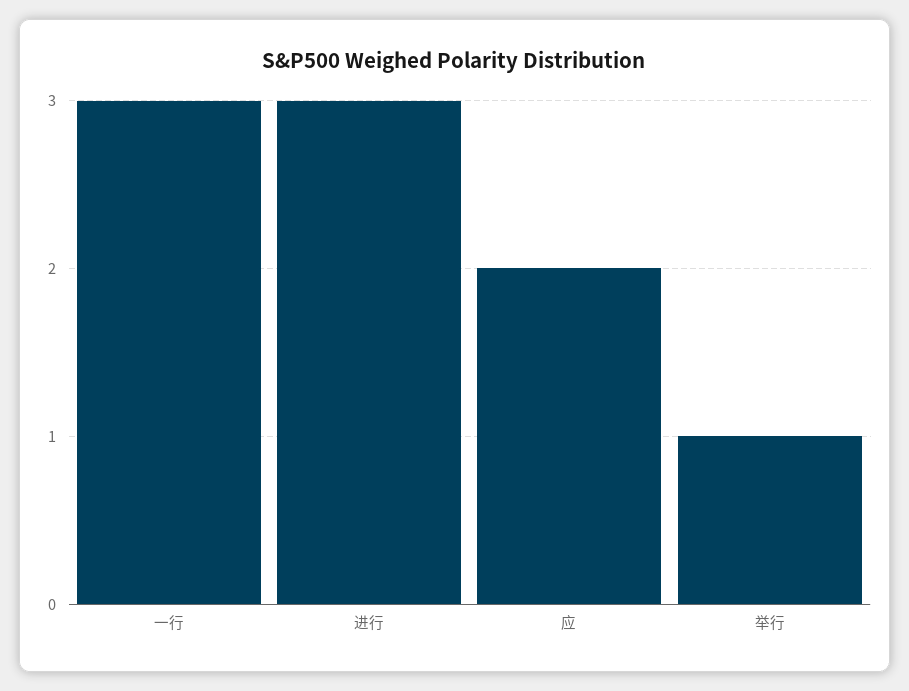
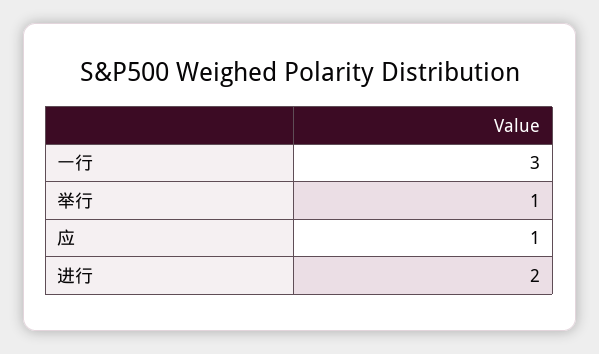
进行: 3 -> 2
应: 2 -> 1

